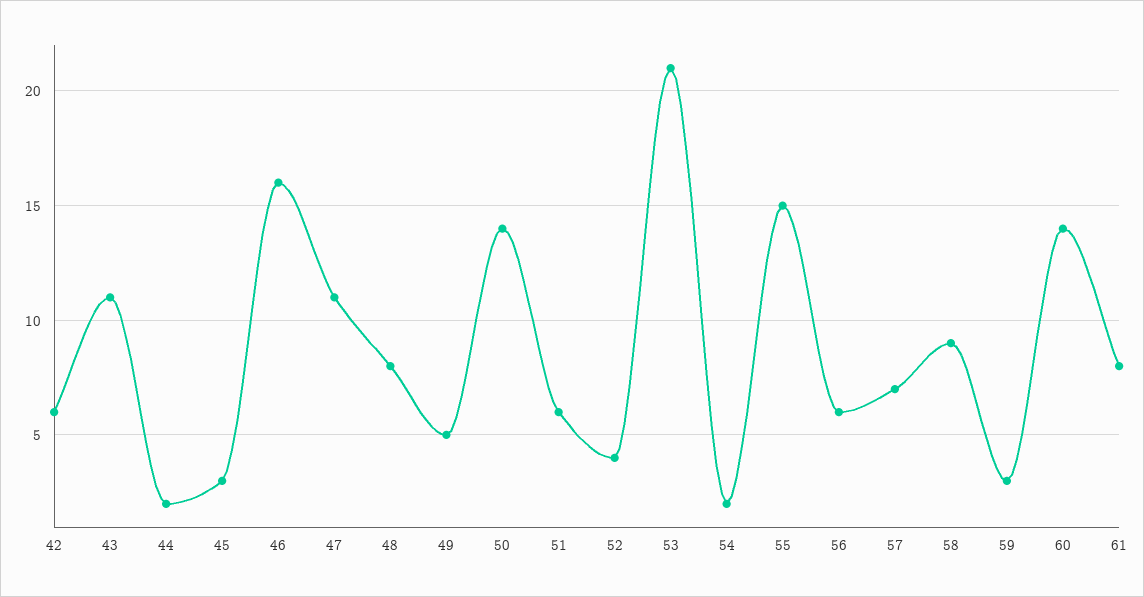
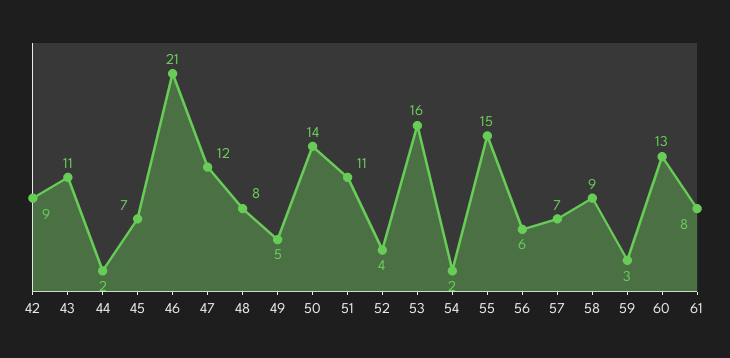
42: 6 -> 9
45: 3 -> 7
46: 16 -> 21
47: 11 -> 12
51: 6 -> 11
53: 21 -> 16
60: 14 -> 13

